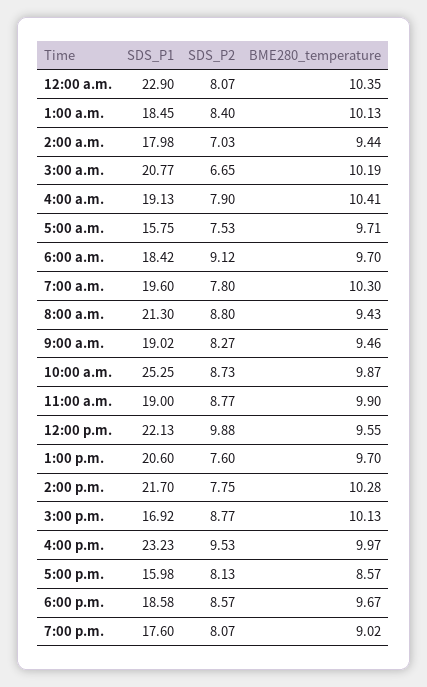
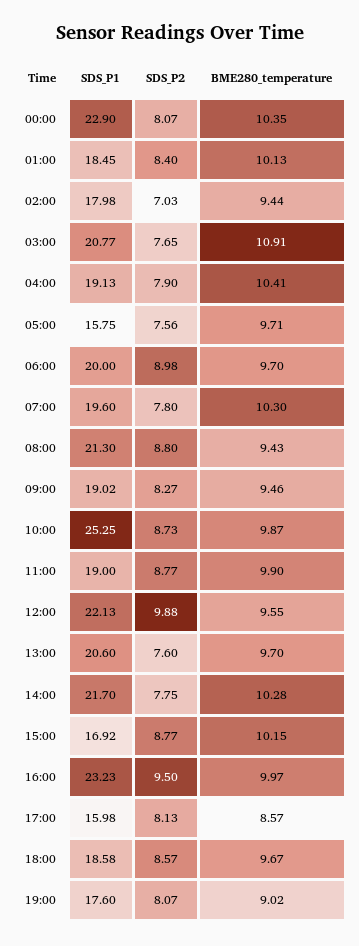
SDS_P2, 3:00 a.m.: 6.65 -> 7.65
BME280_temperature, 3:00 a.m.: 10.19 -> 10.91
SDS_P2, 5:00 a.m.: 7.53 -> 7.56
SDS_P1, 6:00 a.m.: 18.42 -> 20
SDS_P2, 6:00 a.m.: 9.12 -> 8.98
BME280_temperature, 3:00 p.m.: 10.13 -> 10.15
SDS_P2, 4:00 p.m.: 9.53 -> 9.5

